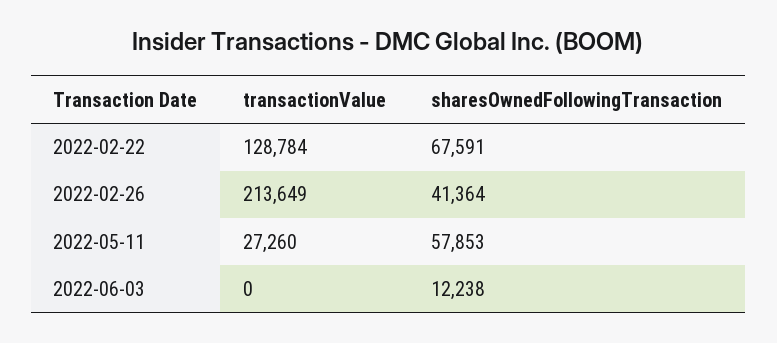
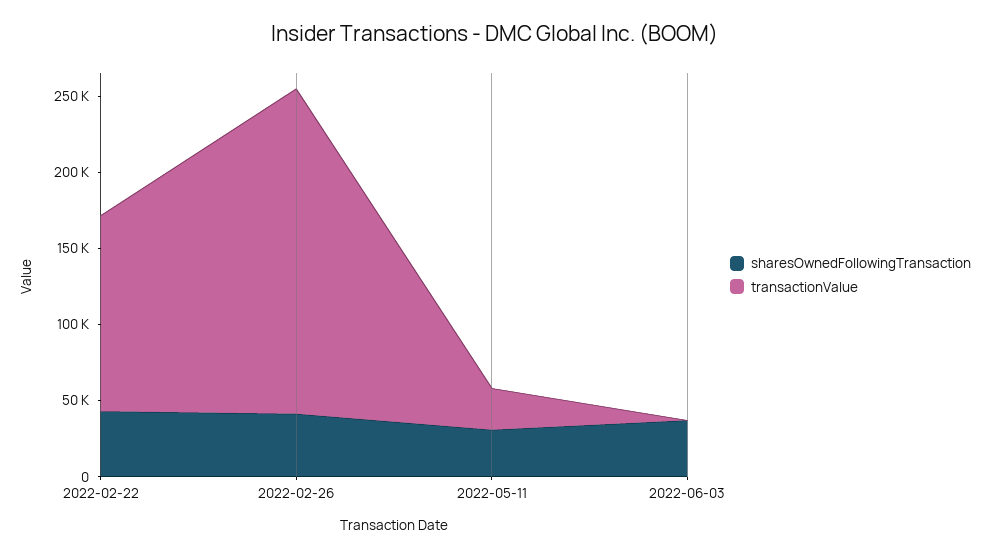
sharesOwnedFollowingTransaction, 2022-02-22: 67591 -> 40000
sharesOwnedFollowingTransaction, 2022-05-11: 57853 -> 30000
sharesOwnedFollowingTransaction, 2022-06-03: 12238 -> 40000

